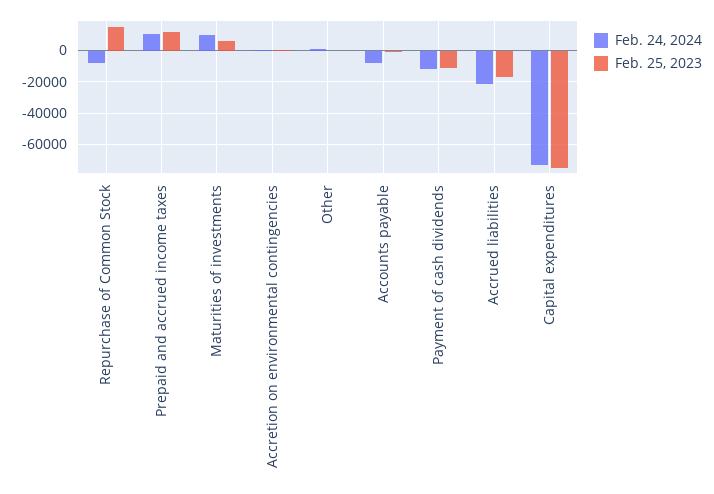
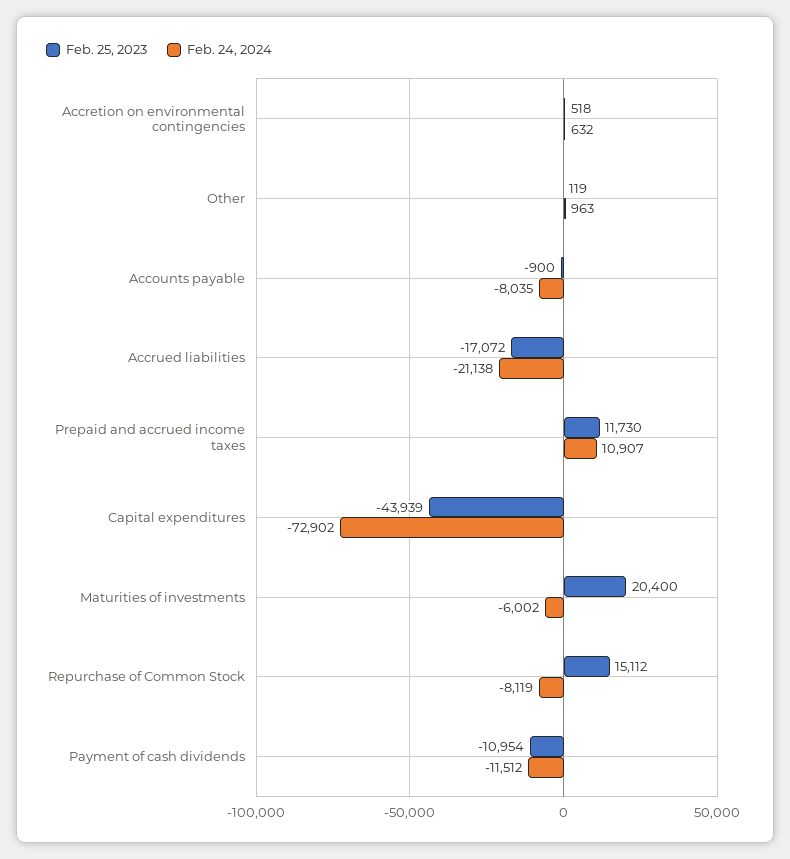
Feb. 24, 2024, Maturities of investments: 10000 -> -6002
Feb. 25, 2023, Maturities of investments: 5000 -> 20400
Feb. 25, 2023, Capital expenditures: -75000 -> -43939

